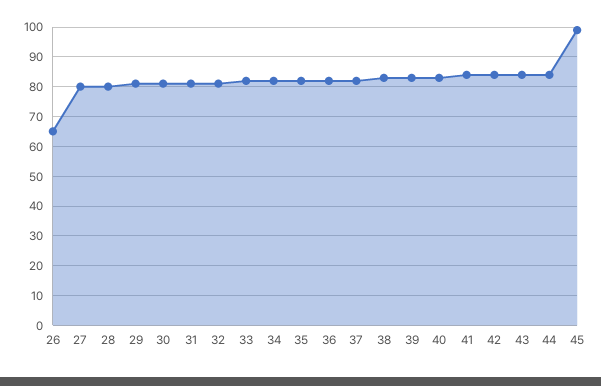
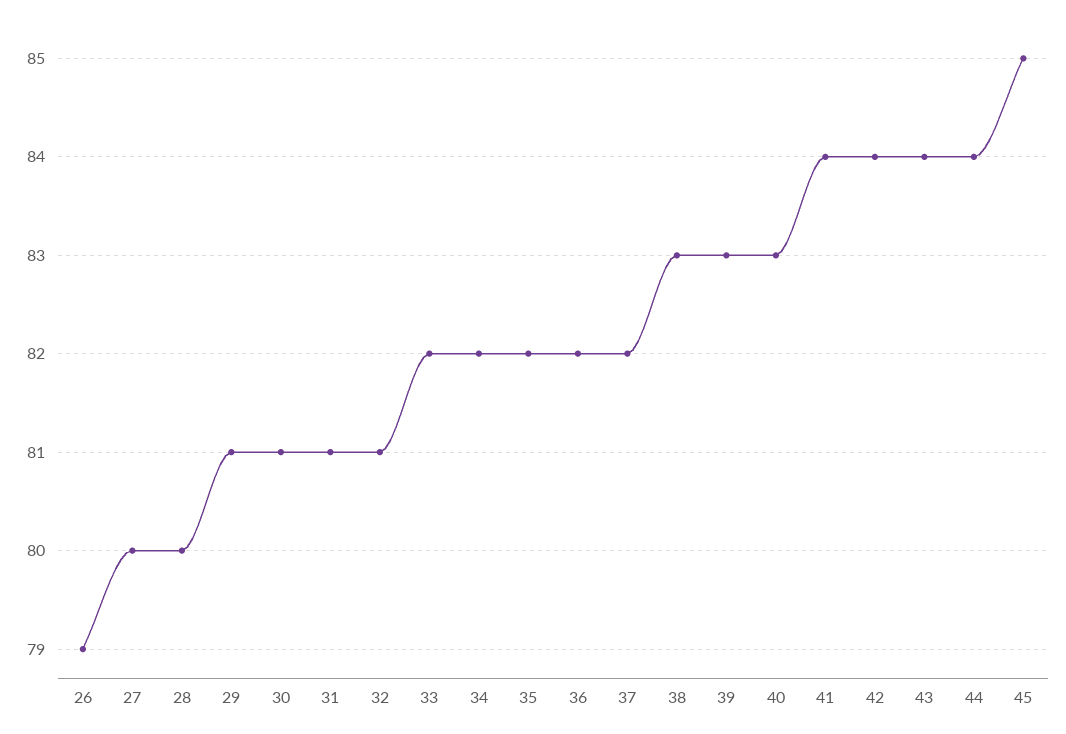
26: 65 -> 79
45: 100 -> 85

